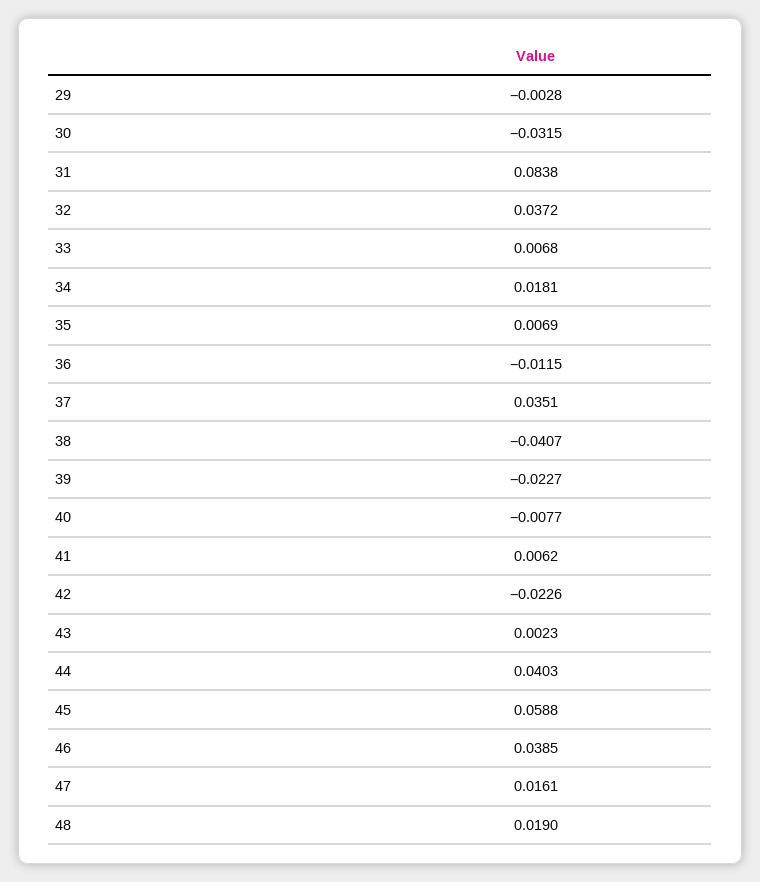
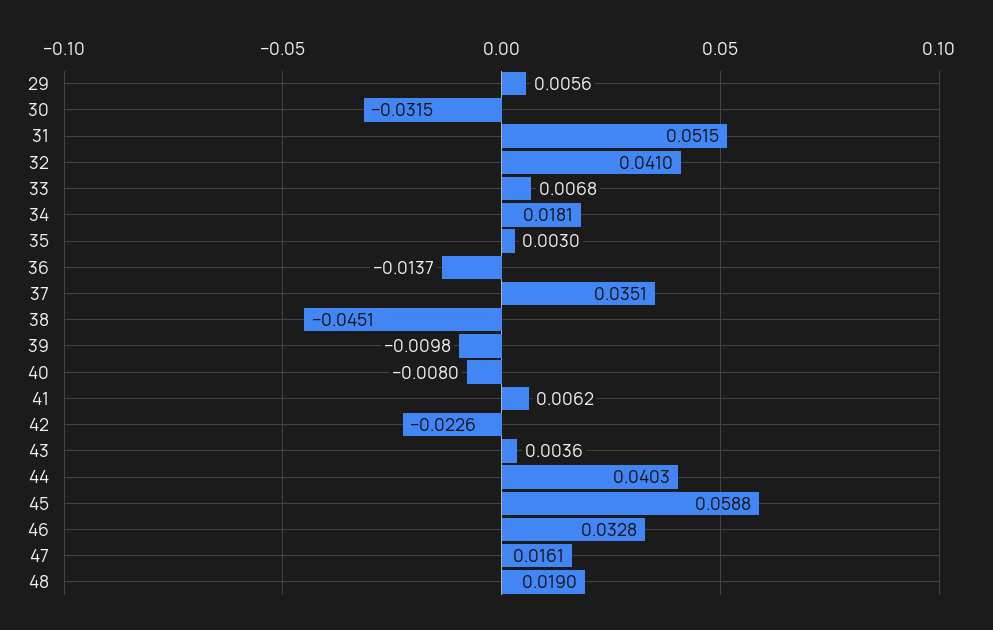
29: -0.0028 -> 0.0056
31: 0.0838 -> 0.0515
32: 0.0372 -> 0.041
35: 0.0069 -> 0.003
36: -0.0115 -> -0.0137
38: -0.0407 -> -0.0451
39: -0.0227 -> -0.0098
40: -0.0077 -> -0.008
43: 0.0023 -> 0.0036
46: 0.0385 -> 0.0328

